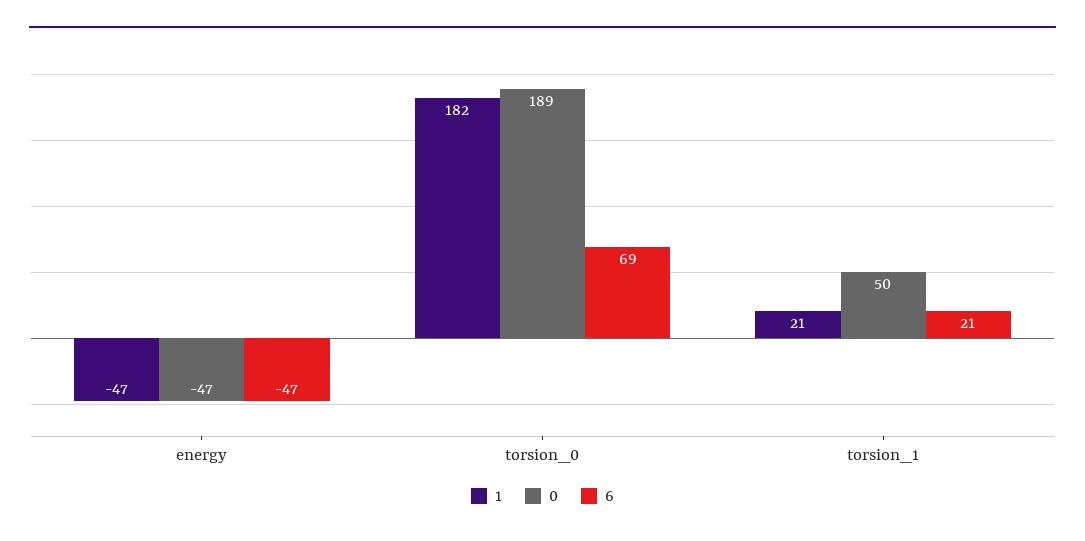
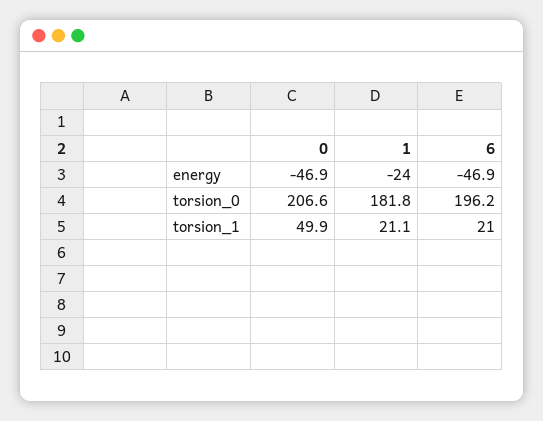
1, energy: -47 -> -24
0, torsion_0: 189 -> 206.6
6, torsion_0: 69 -> 196.2

